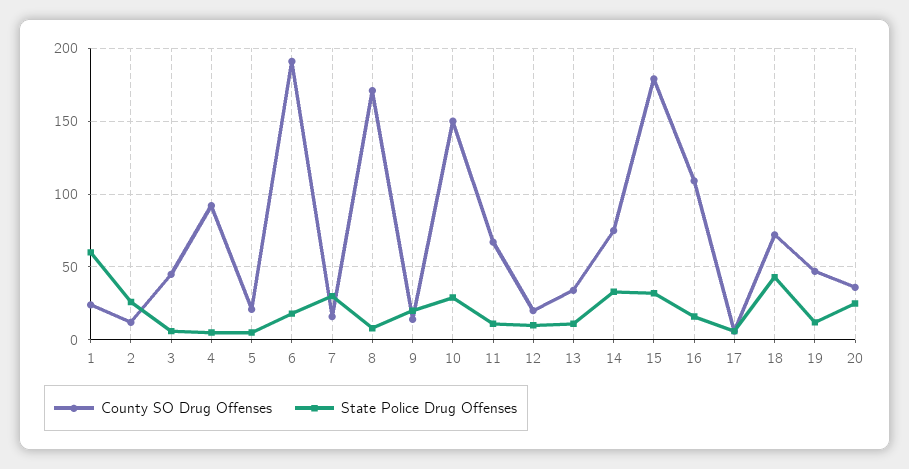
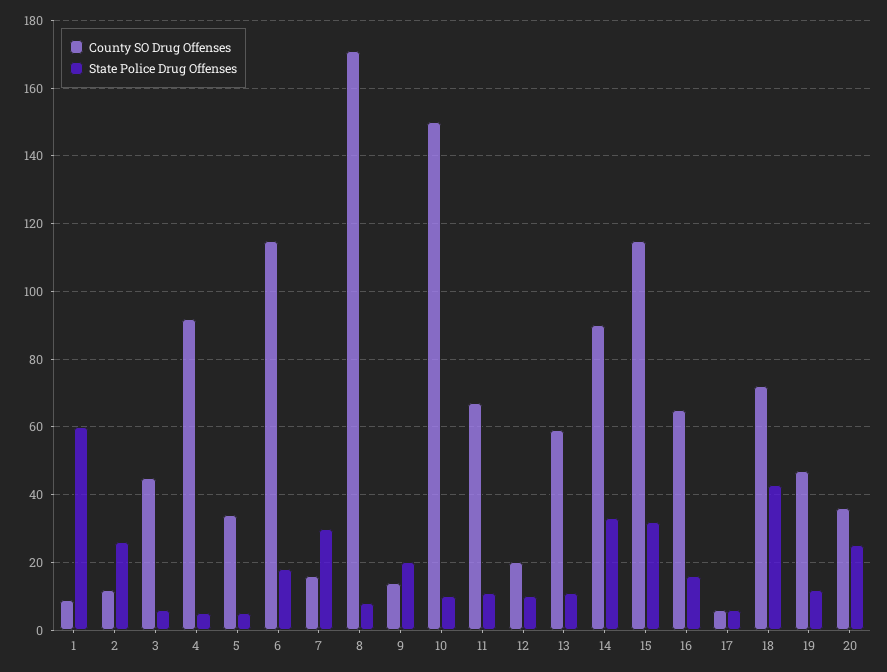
County SO Drug Offenses, 1: 25 -> 10
County SO Drug Offenses, 5: 20 -> 35
County SO Drug Offenses, 6: 190 -> 115
State Police Drug Offenses, 10: 30 -> 10
County SO Drug Offenses, 13: 35 -> 60
County SO Drug Offenses, 14: 75 -> 90
County SO Drug Offenses, 15: 180 -> 115
County SO Drug Offenses, 16: 110 -> 65

